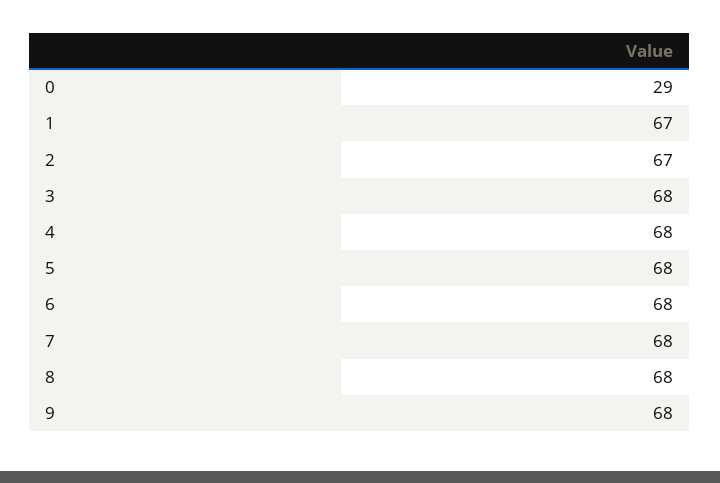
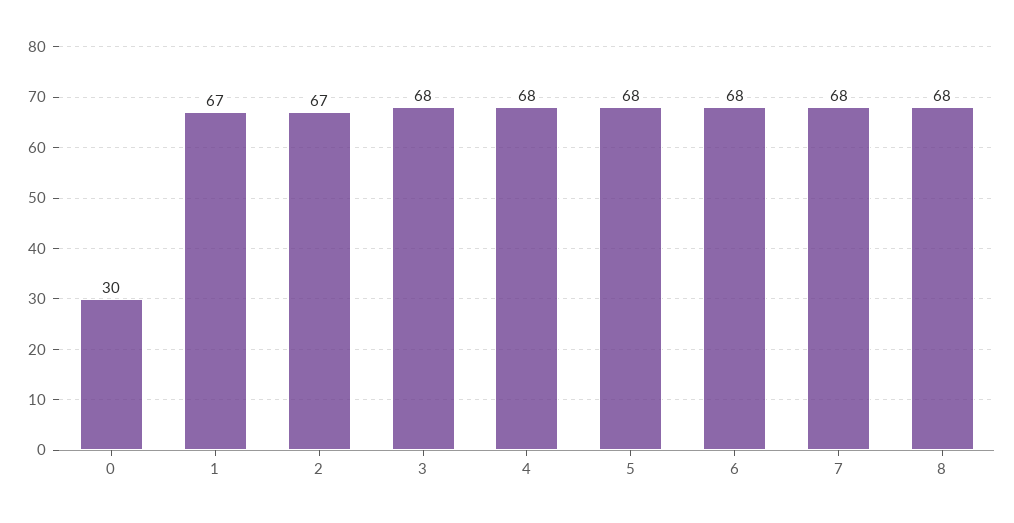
0: 29 -> 30
9: 68 -> none

